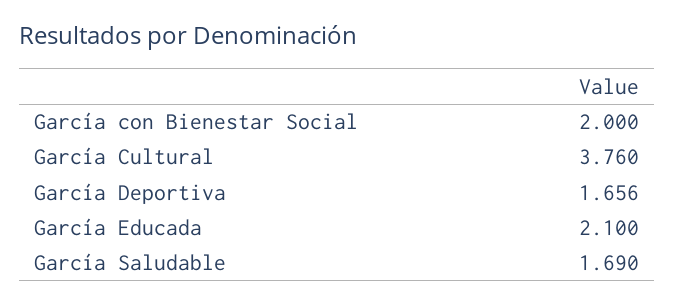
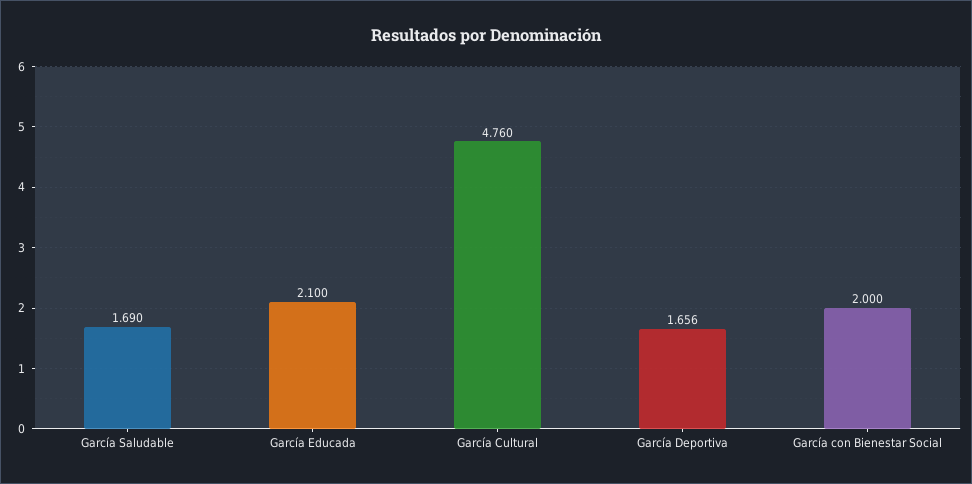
García Cultural: 3.76 -> 4.76

